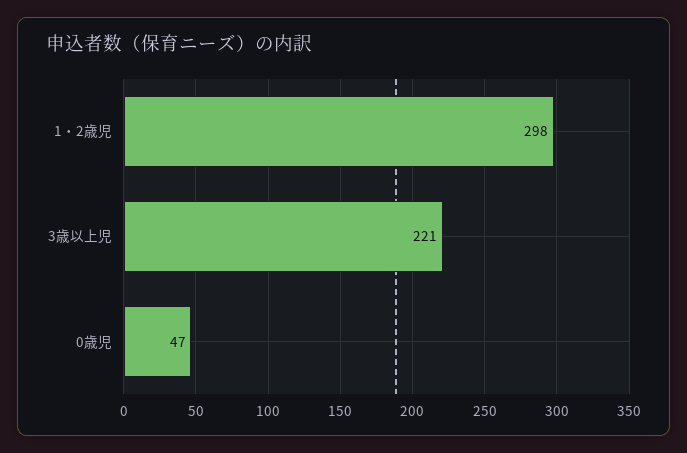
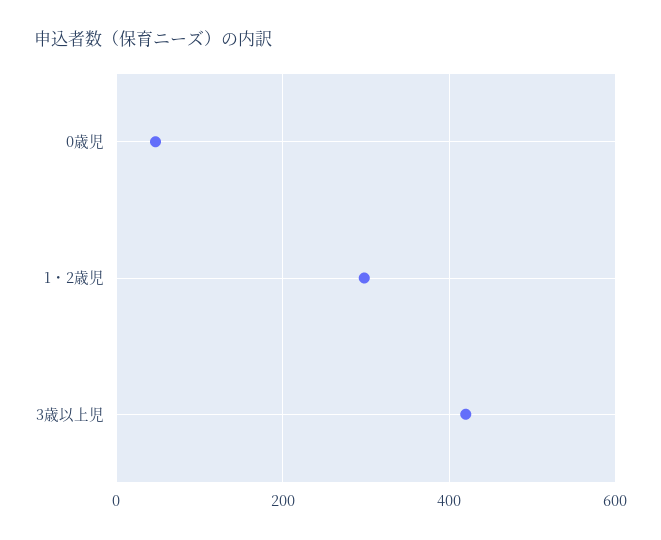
3歳以上児: 221 -> 420

